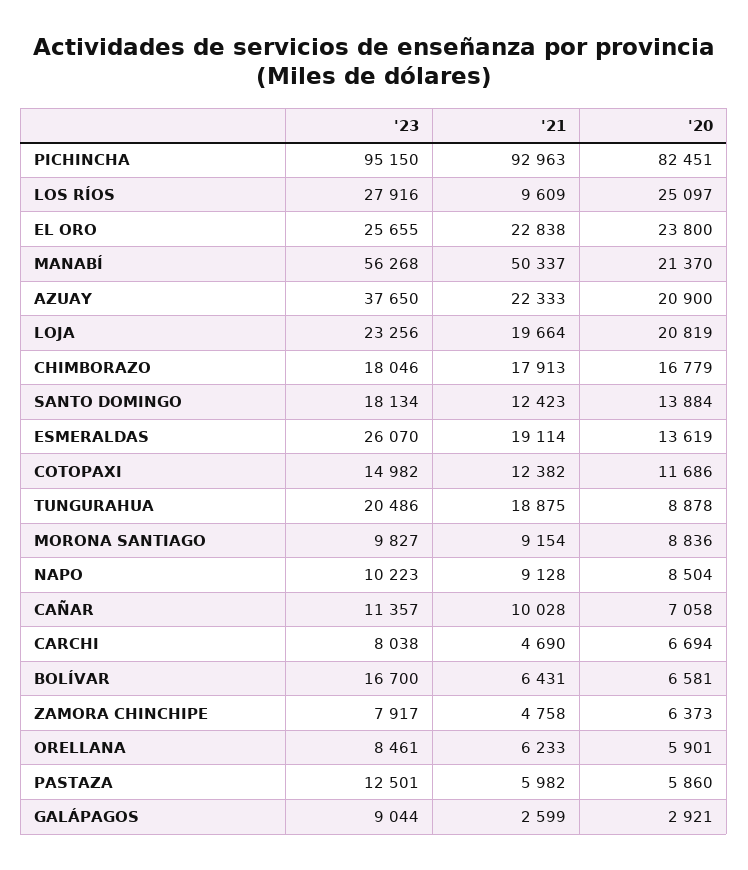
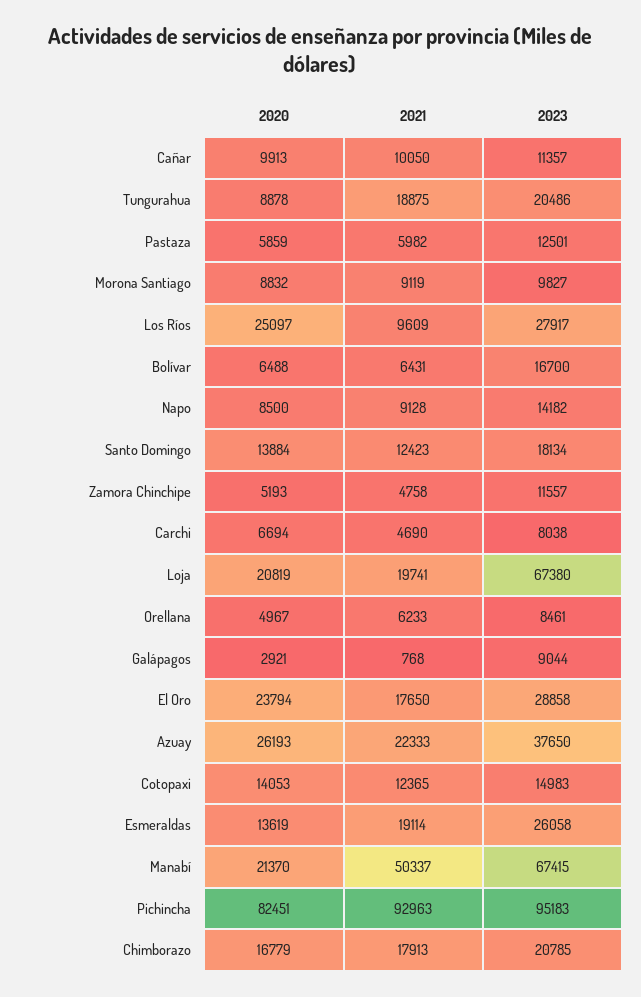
'23, PICHINCHA: 95150 -> 95183
'23, LOS RÍOS: 27916 -> 27917
'23, EL ORO: 25655 -> 28858
'21, EL ORO: 22838 -> 17650
'20, EL ORO: 23800 -> 23794
'23, MANABÍ: 56268 -> 67415
'20, AZUAY: 20900 -> 26193
'23, LOJA: 23256 -> 67380
'21, LOJA: 19664 -> 19741
'23, CHIMBORAZO: 18046 -> 20785
'23, ESMERALDAS: 26070 -> 26058
'23, COTOPAXI: 14982 -> 14983
'21, COTOPAXI: 12382 -> 12365
'20, COTOPAXI: 11686 -> 14053
'21, MORONA SANTIAGO: 9154 -> 9119
'20, MORONA SANTIAGO: 8836 -> 8832
'23, NAPO: 10223 -> 14182
'20, NAPO: 8504 -> 8500
'21, CAÑAR: 10028 -> 10050
'20, CAÑAR: 7058 -> 9913
'20, BOLÍVAR: 6581 -> 6488
'23, ZAMORA CHINCHIPE: 7917 -> 11557
'20, ZAMORA CHINCHIPE: 6373 -> 5193
'20, ORELLANA: 5901 -> 4967
'20, PASTAZA: 5860 -> 5859
'21, GALÁPAGOS: 2599 -> 768

